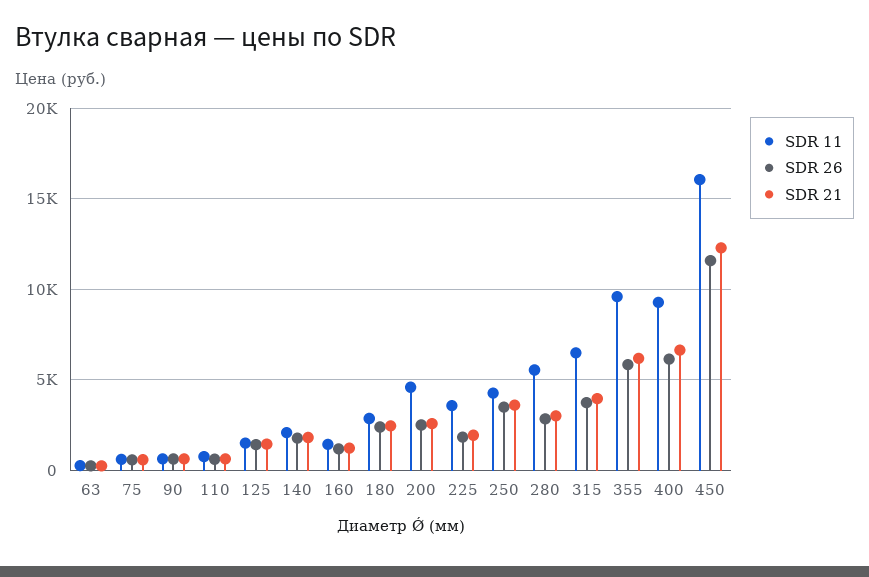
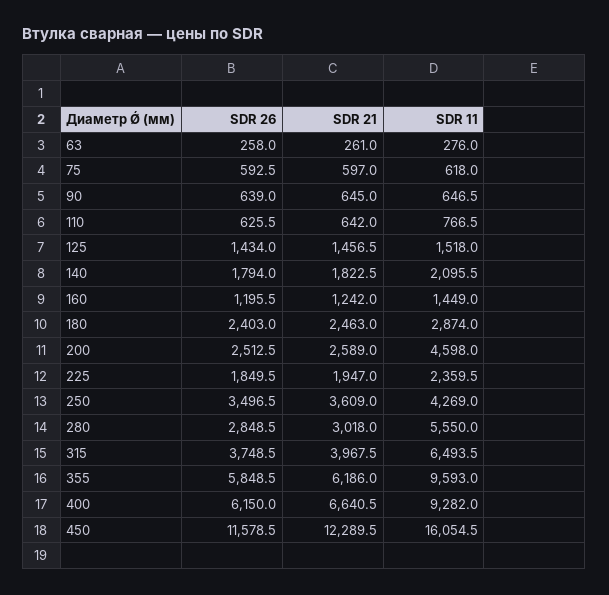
SDR 11, 225: 3500 -> 2359.5

